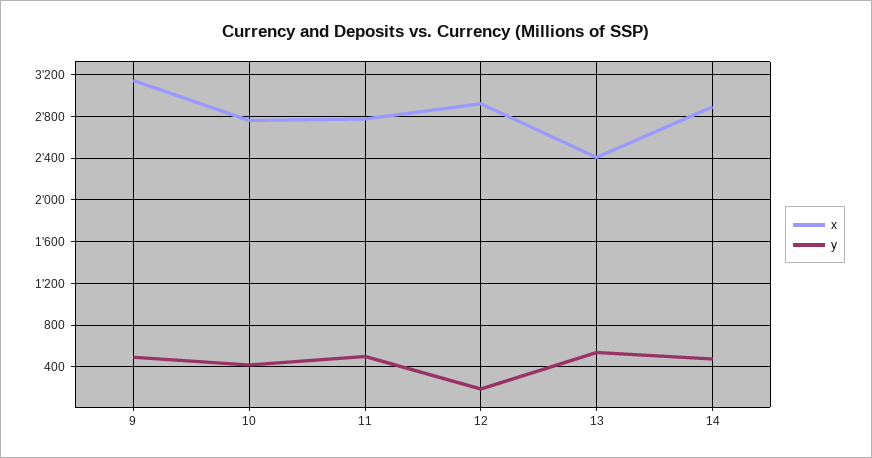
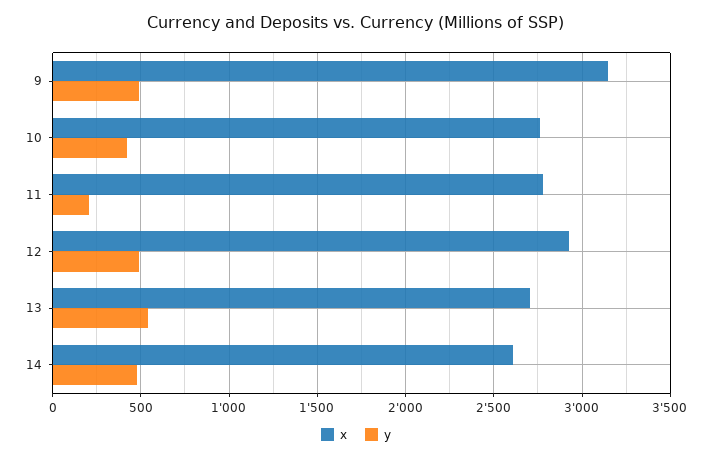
y, 11: 500 -> 200
y, 12: 200 -> 500
x, 13: 2400 -> 2700
x, 14: 2900 -> 2600

